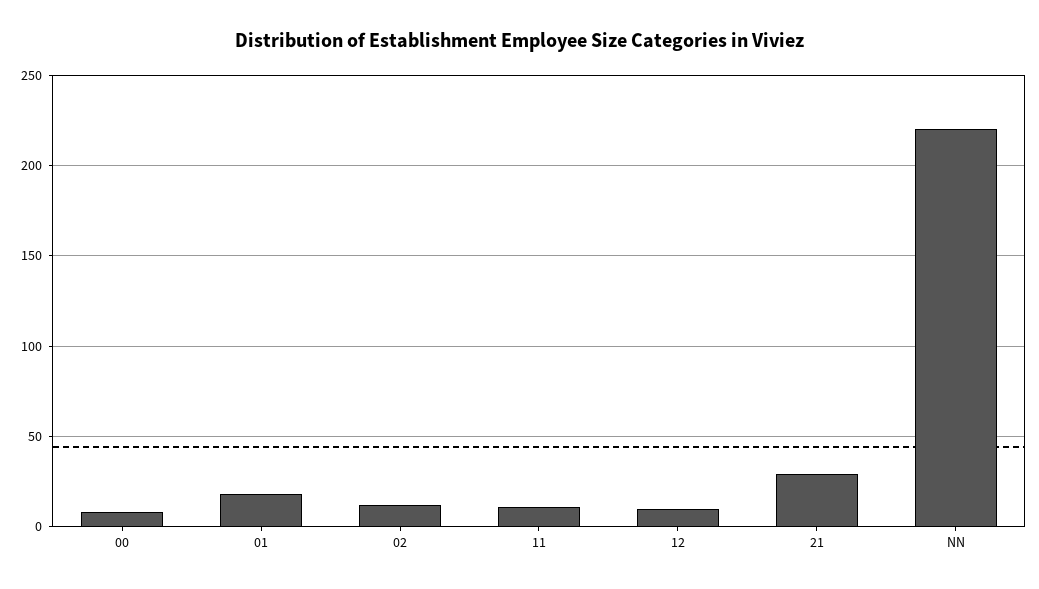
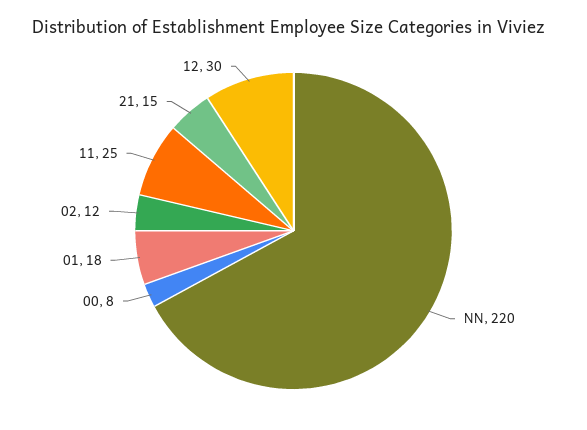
11: 10 -> 25
12: 10 -> 30
21: 30 -> 15

